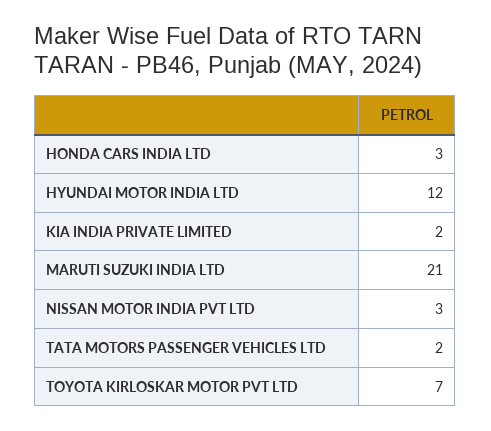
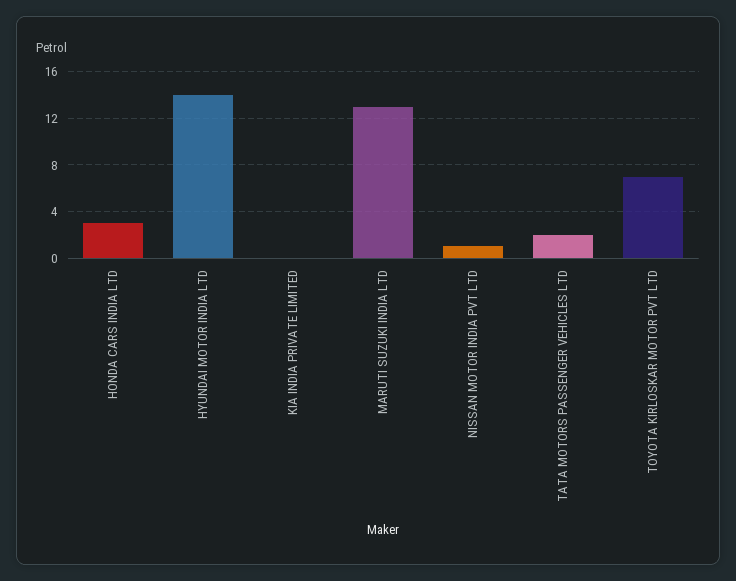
HYUNDAI MOTOR INDIA LTD: 12 -> 14
KIA INDIA PRIVATE LIMITED: 2 -> 0
MARUTI SUZUKI INDIA LTD: 21 -> 13
NISSAN MOTOR INDIA PVT LTD: 3 -> 1

